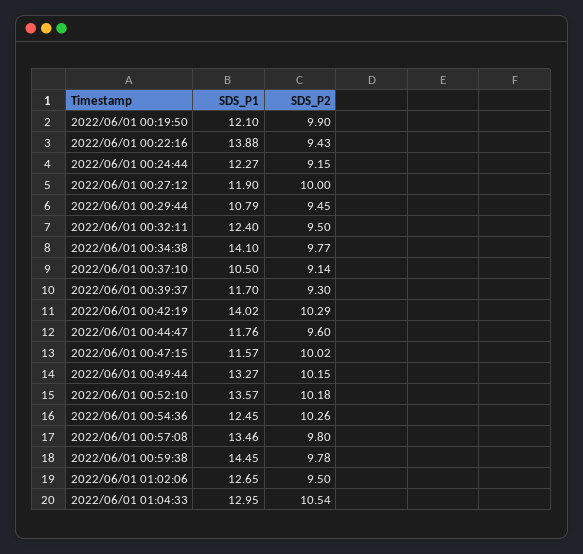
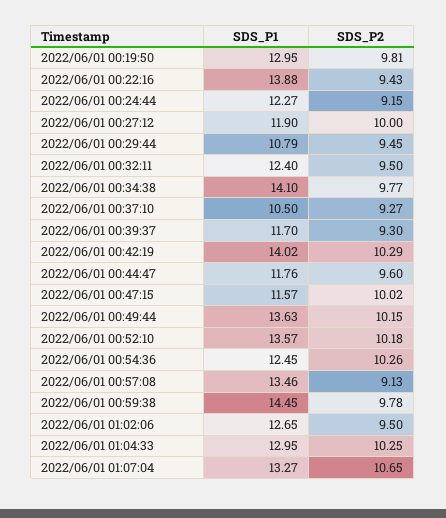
SDS_P1, 2022/06/01 00:19:50: 12.1 -> 12.95
SDS_P2, 2022/06/01 00:19:50: 9.9 -> 9.81
SDS_P2, 2022/06/01 00:37:10: 9.14 -> 9.27
SDS_P1, 2022/06/01 00:49:44: 13.27 -> 13.63
SDS_P2, 2022/06/01 00:57:08: 9.8 -> 9.13
SDS_P2, 2022/06/01 01:04:33: 10.54 -> 10.25
SDS_P1, 2022/06/01 01:07:04: none -> 13.27
SDS_P2, 2022/06/01 01:07:04: none -> 10.65

